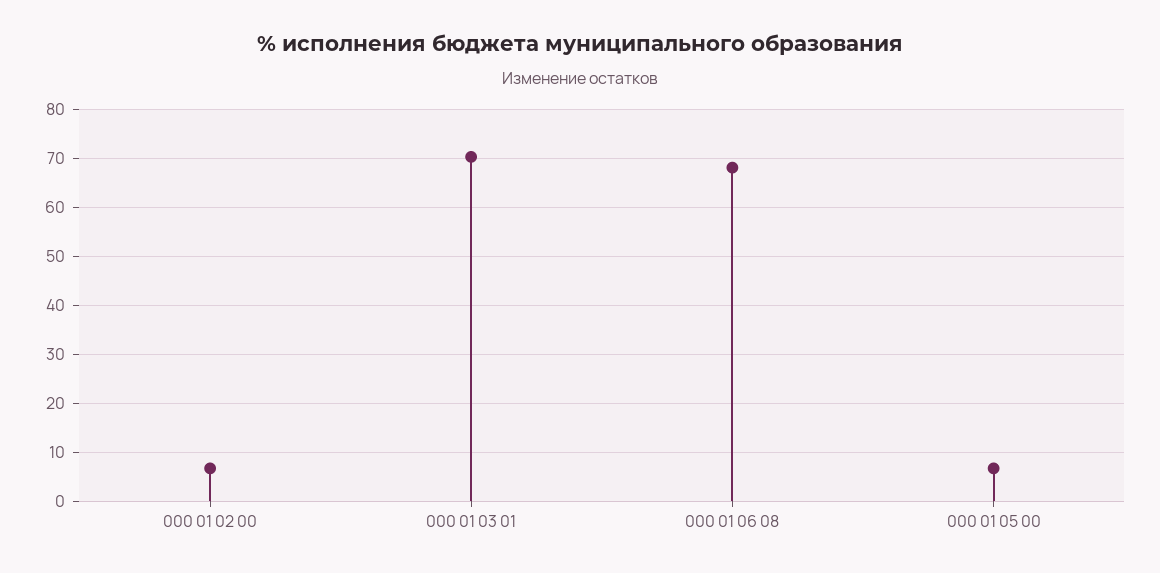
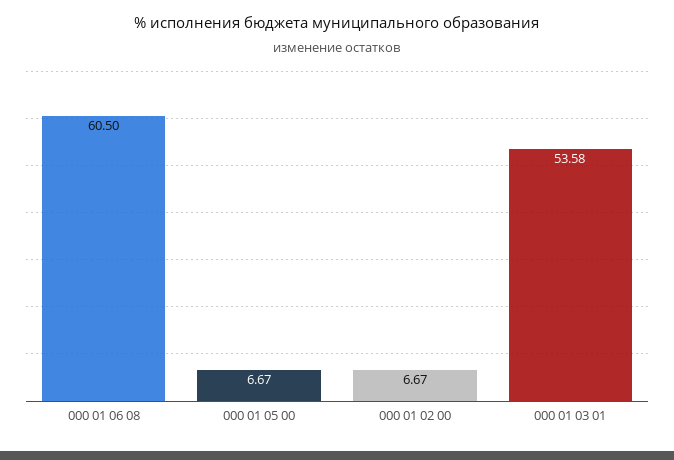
000 01 03 01: 70 -> 53.58
000 01 06 08: 68 -> 60.5

